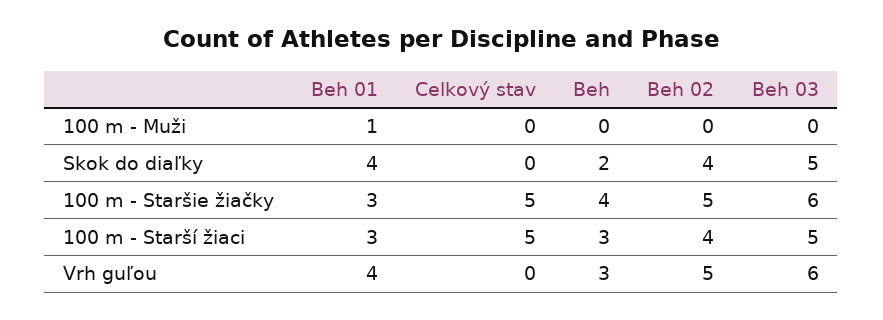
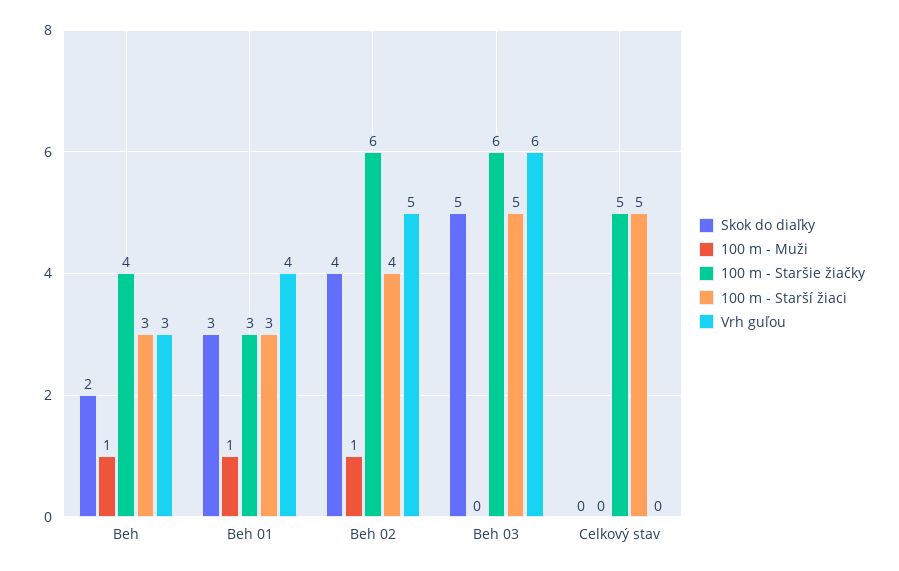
100 m - Muži, Beh: 0 -> 1
100 m - Muži, Beh 02: 0 -> 1
Skok do diaľky, Beh 01: 4 -> 3
100 m - Staršie žiačky, Beh 02: 5 -> 6

